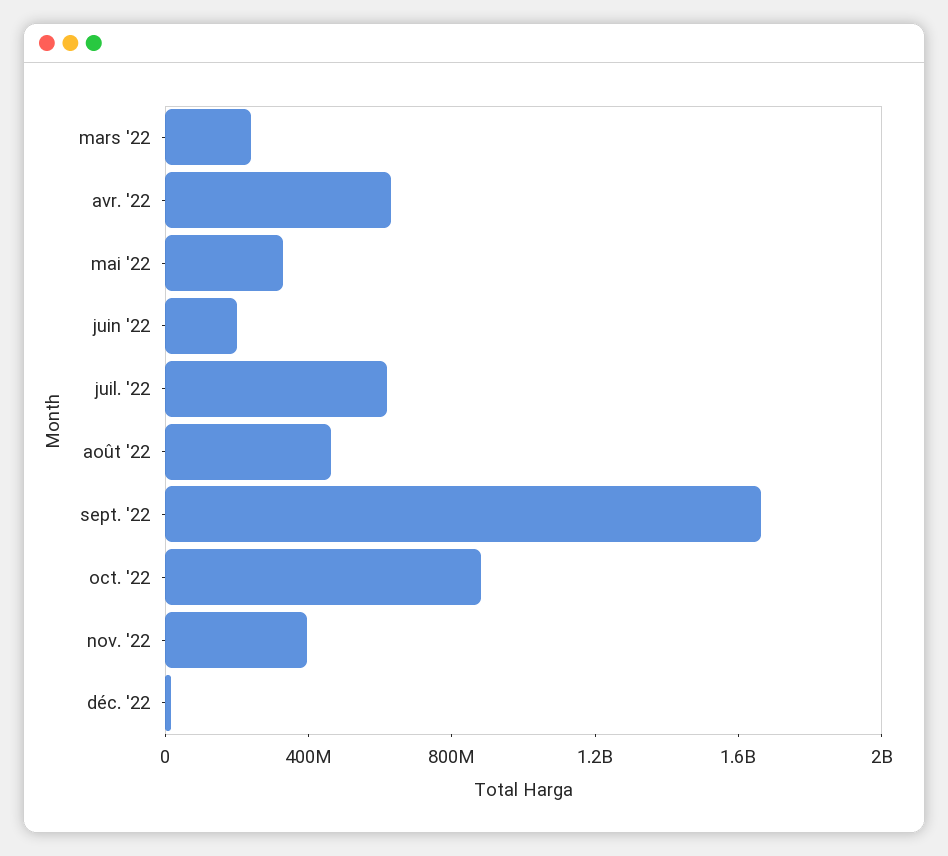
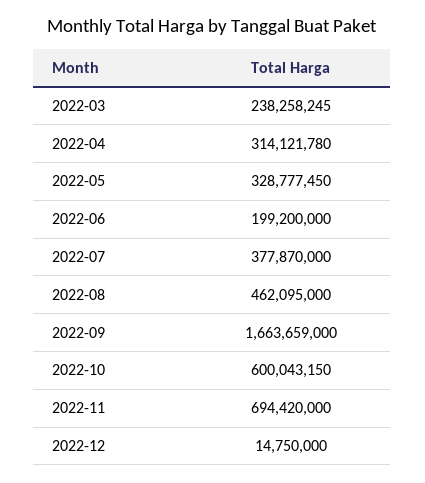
avr. '22: 600000000 -> 314121780
juil. '22: 600000000 -> 377870000
oct. '22: 900000000 -> 600043150
nov. '22: 400000000 -> 694420000

